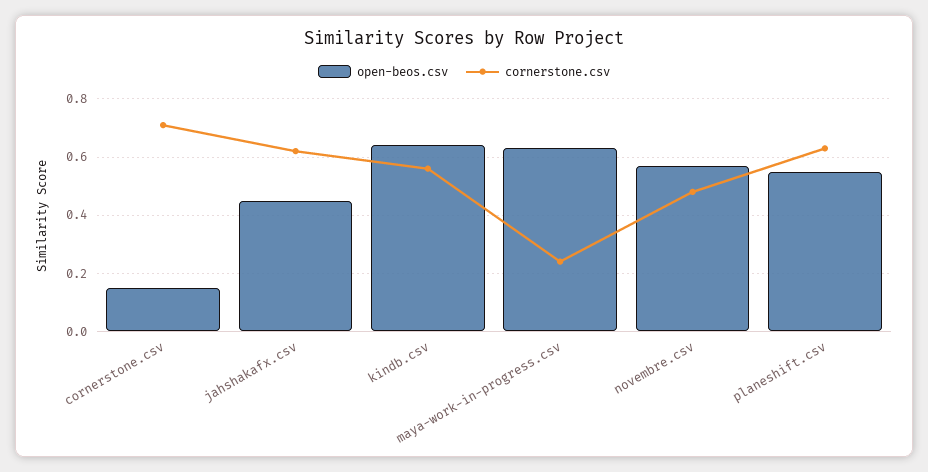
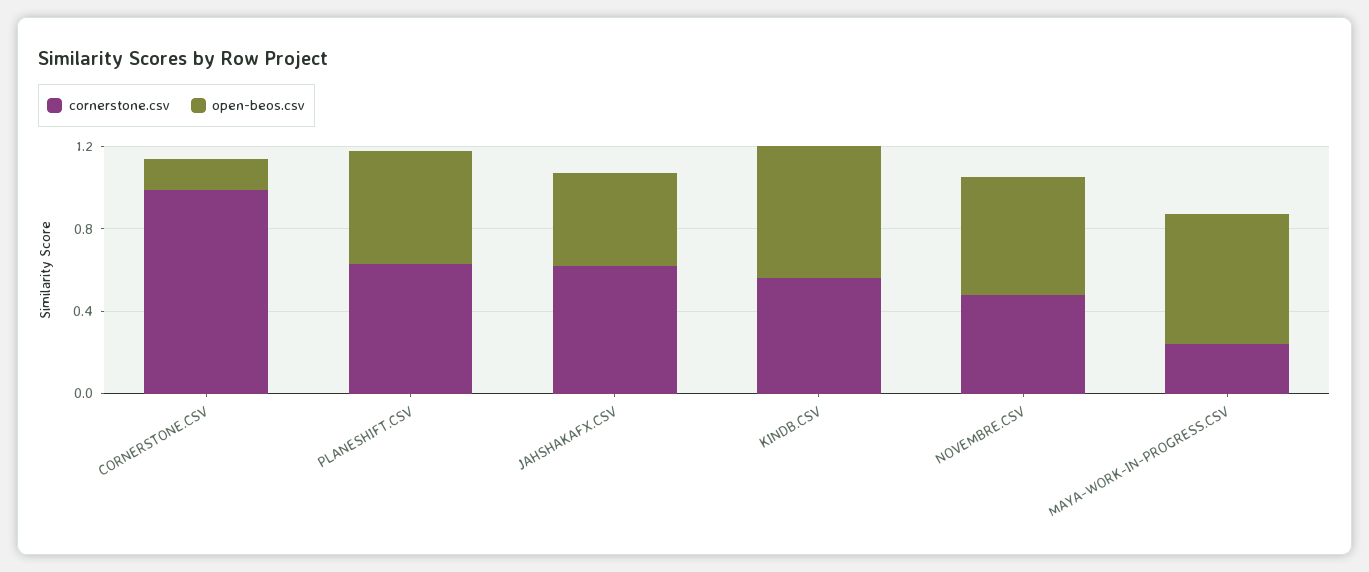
cornerstone.csv, cornerstone.csv: 0.7 -> 1

